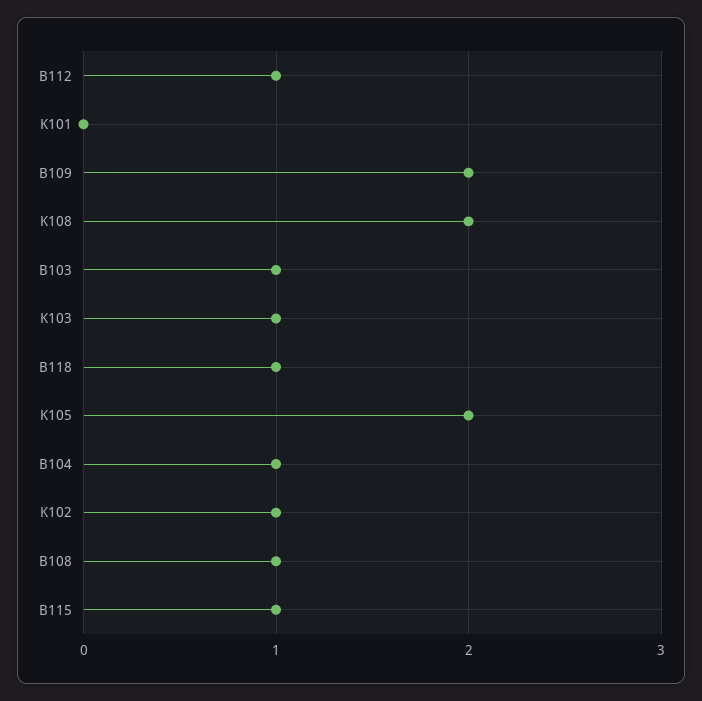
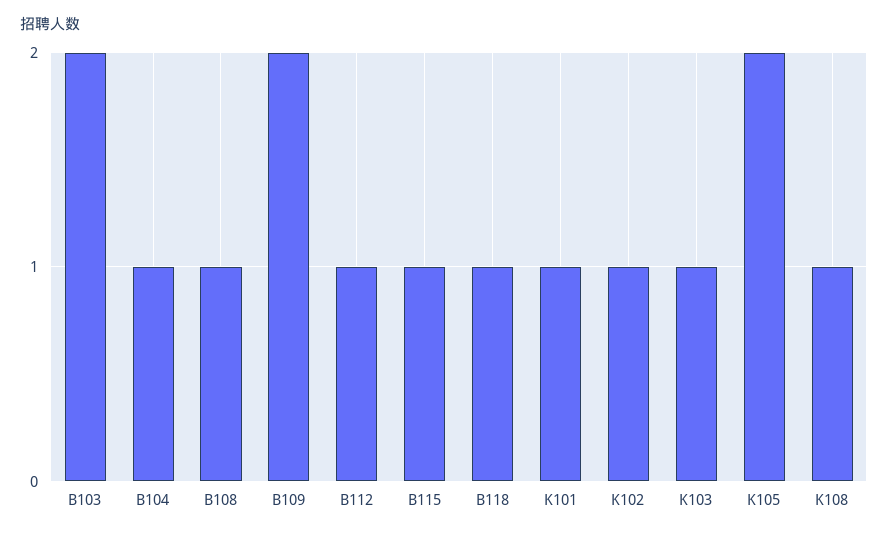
K101: 0 -> 1
K108: 2 -> 1
B103: 1 -> 2

